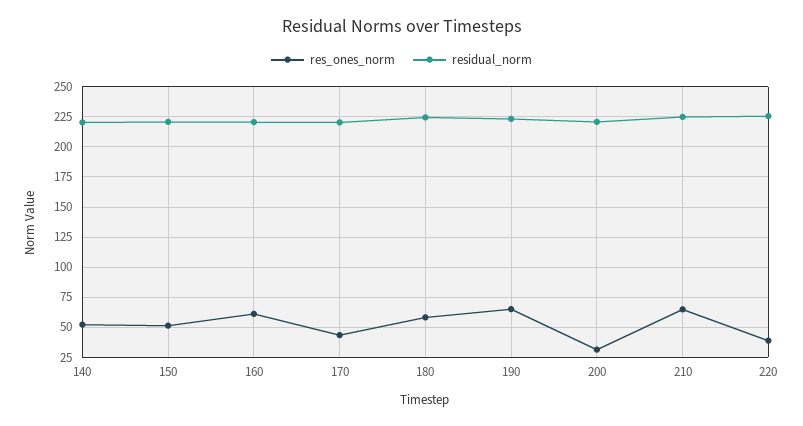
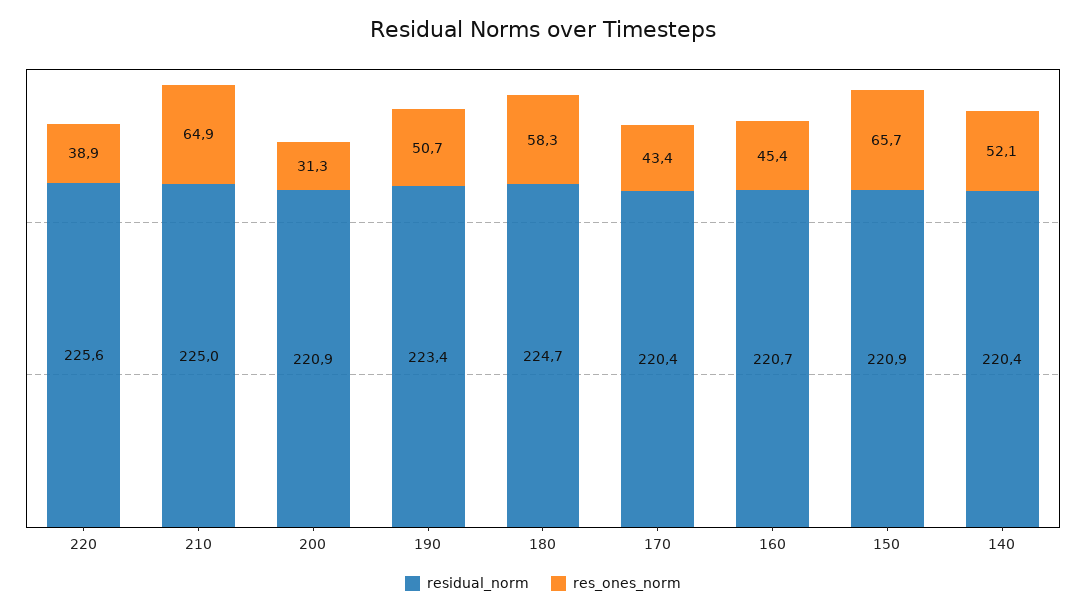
res_ones_norm, 150: 50 -> 65.7
res_ones_norm, 160: 60 -> 45.4
res_ones_norm, 190: 65 -> 50.7

